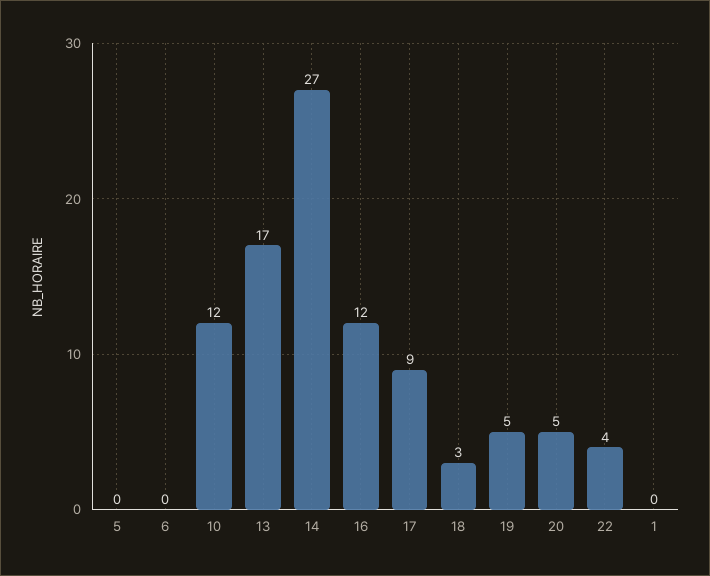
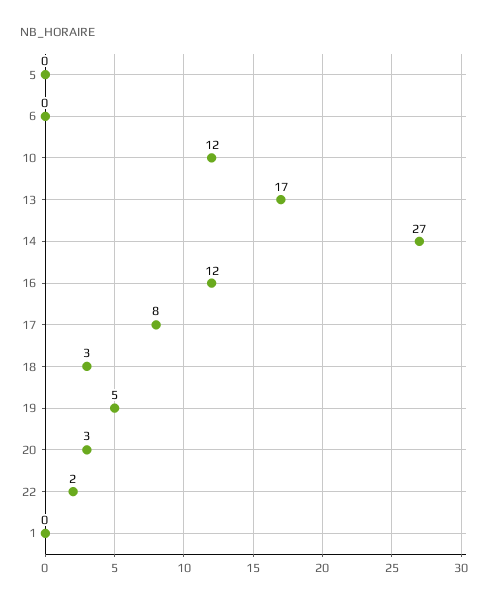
17: 9 -> 8
20: 5 -> 3
22: 4 -> 2

